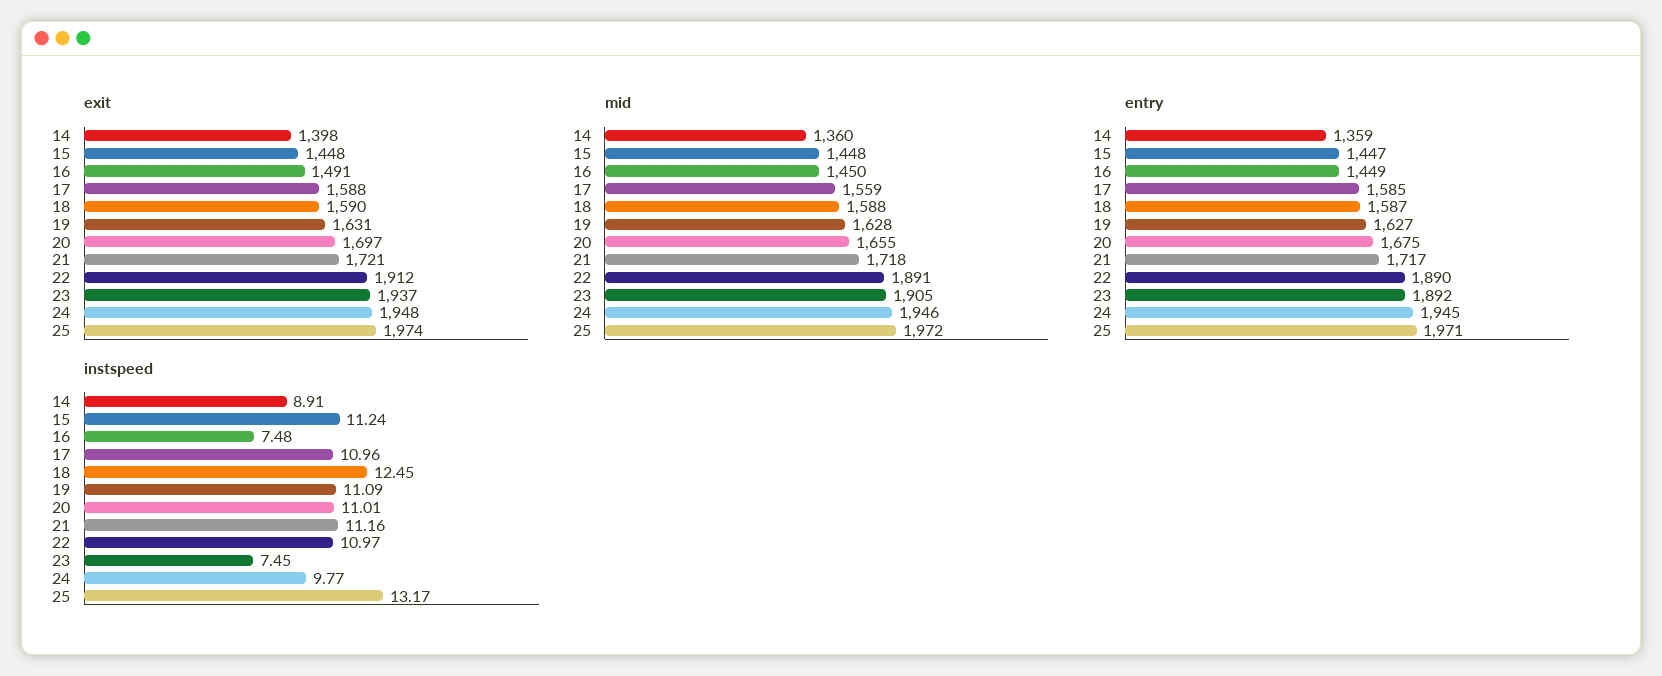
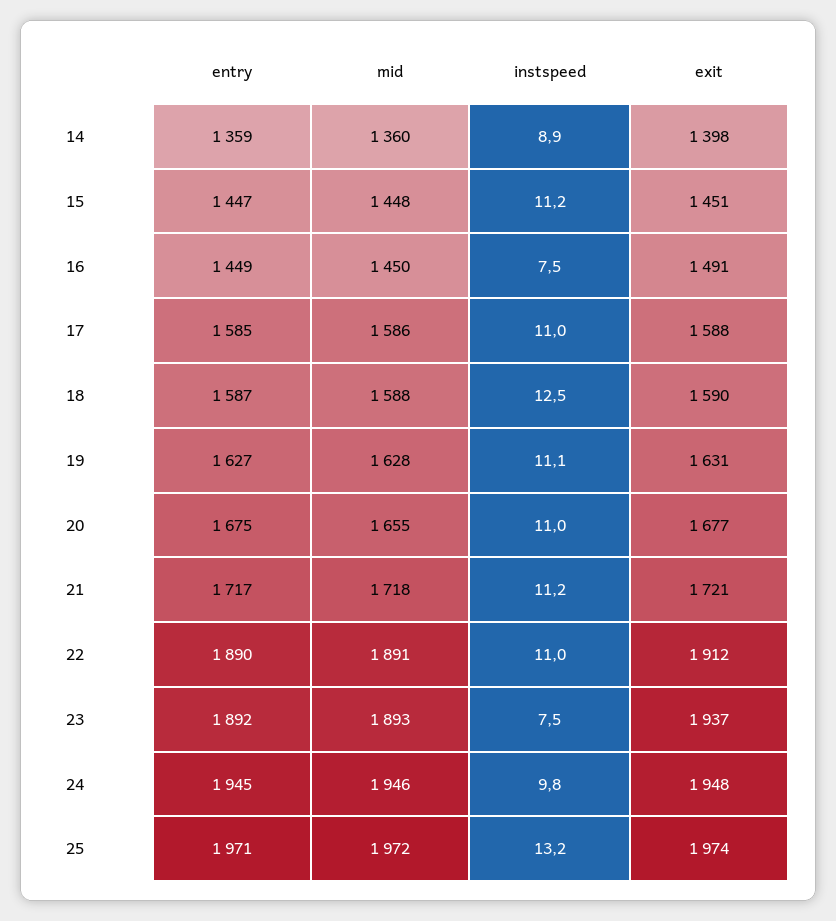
exit, 15: 1448 -> 1451
exit, 20: 1697 -> 1677
mid, 17: 1559 -> 1586
mid, 23: 1905 -> 1893

